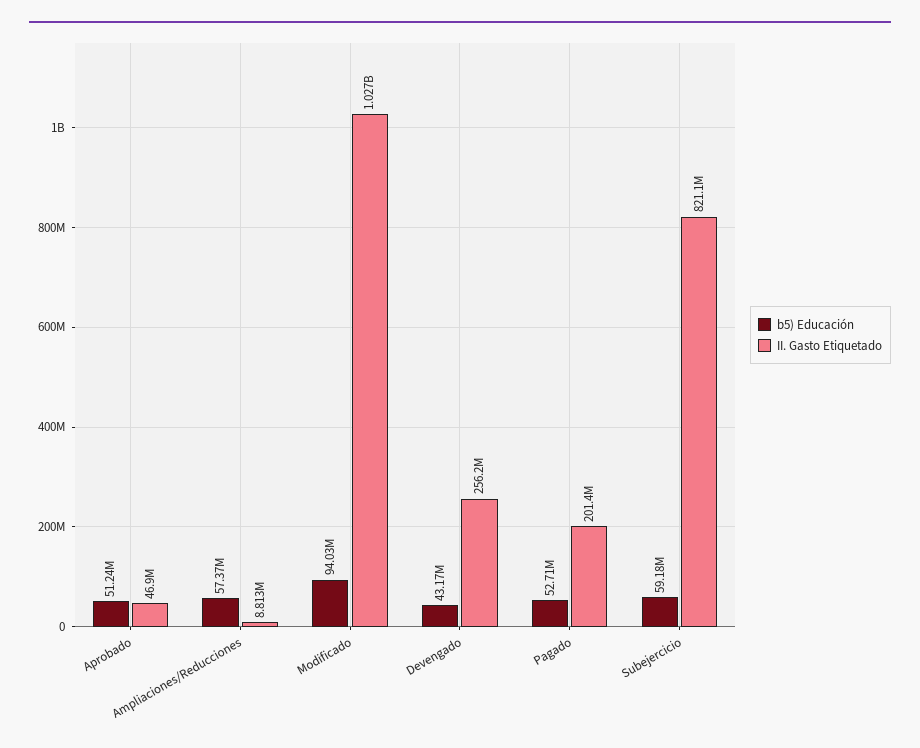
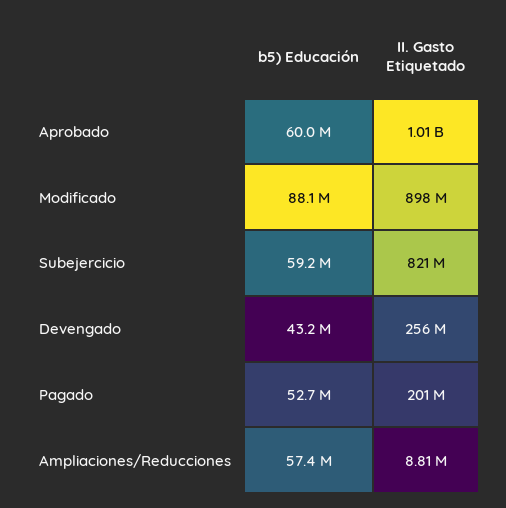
b5) Educación, Aprobado: 51240000 -> 60000000
II. Gasto Etiquetado, Aprobado: 46900000 -> 1010000000
b5) Educación, Modificado: 94030000 -> 88100000
II. Gasto Etiquetado, Modificado: 1027000000 -> 898000000

